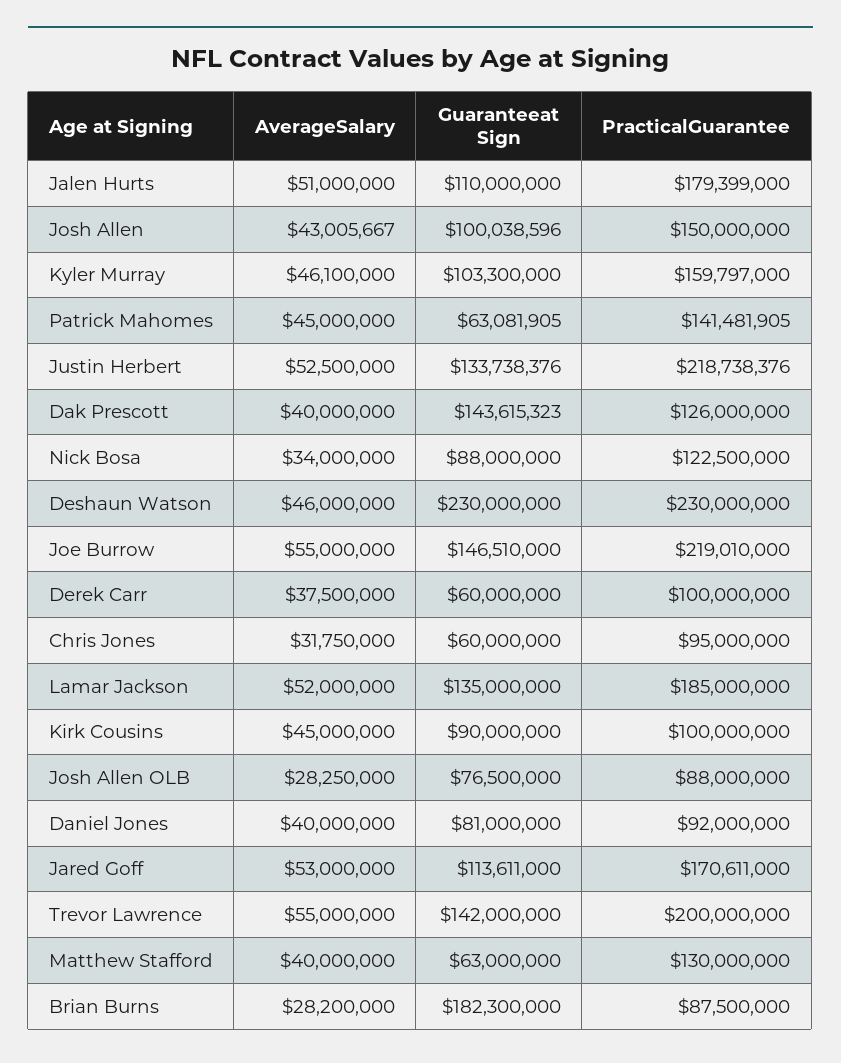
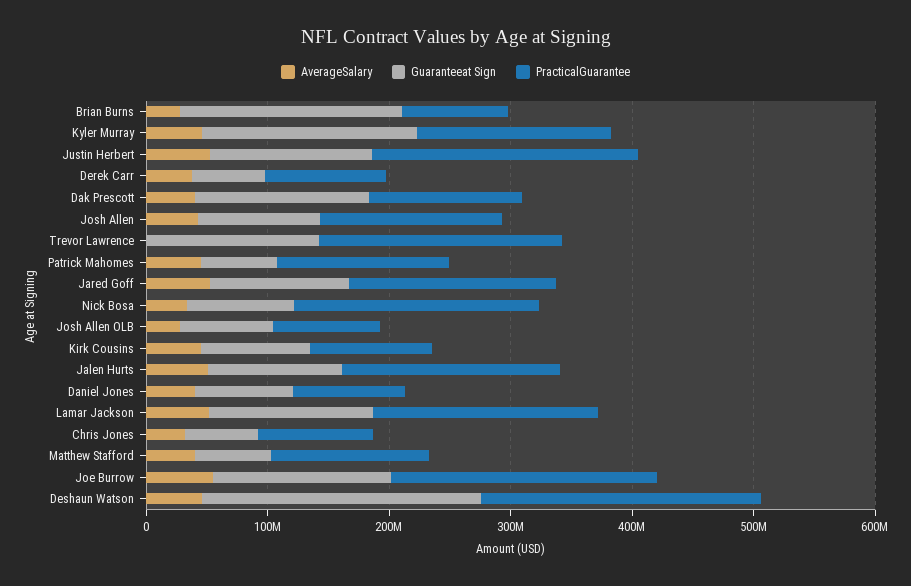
Guaranteeat Sign, Kyler Murray: 103300000 -> 180000000
PracticalGuarantee, Nick Bosa: 122500000 -> 200000000
AverageSalary, Trevor Lawrence: 55000000 -> 0

